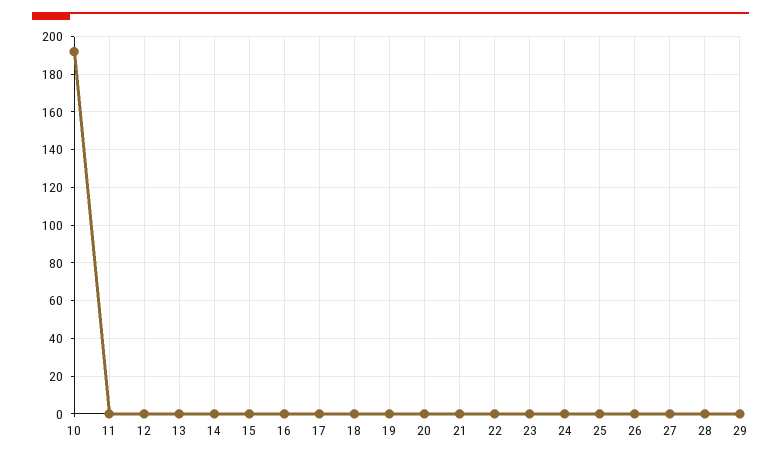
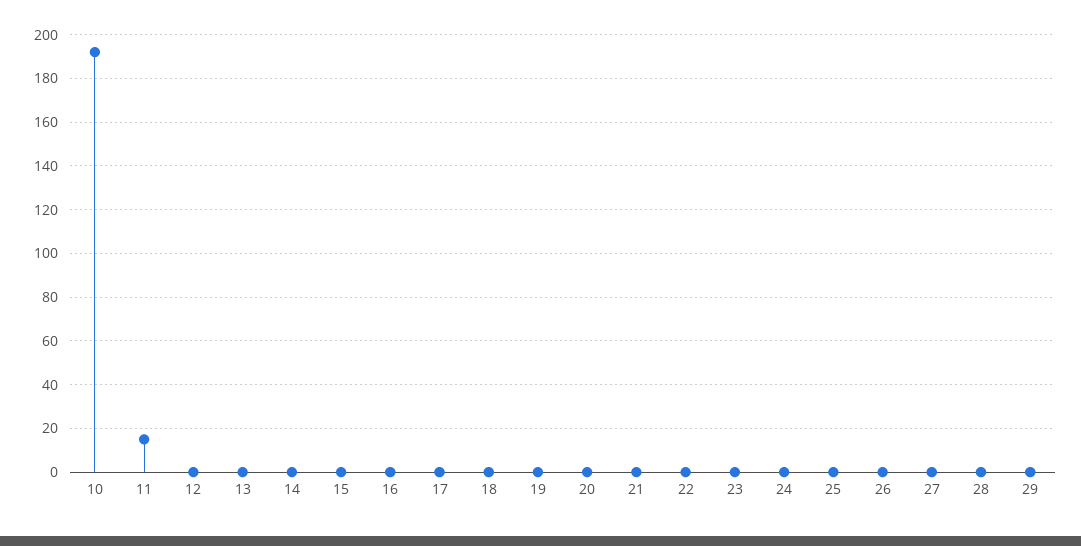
11: 0 -> 15

